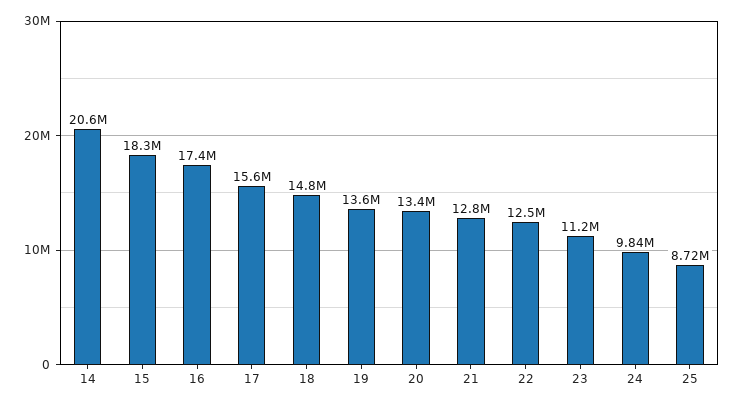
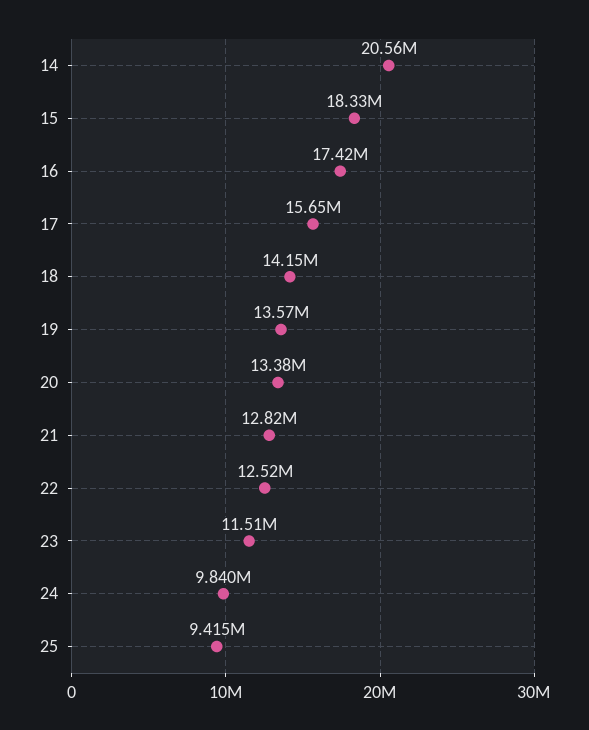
18: 14800000 -> 14150000
23: 11200000 -> 11510000
25: 8720000 -> 9415000

